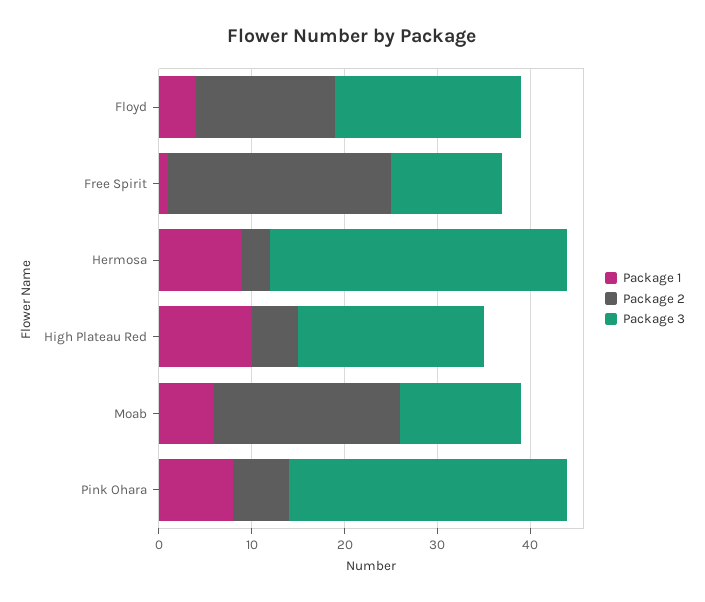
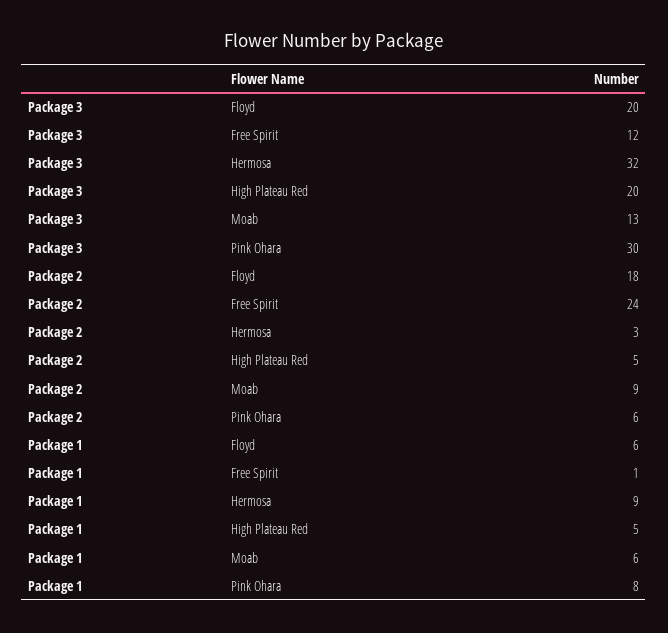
Package 1, Floyd: 4 -> 6
Package 2, Floyd: 15 -> 18
Package 1, High Plateau Red: 10 -> 5
Package 2, Moab: 20 -> 9

